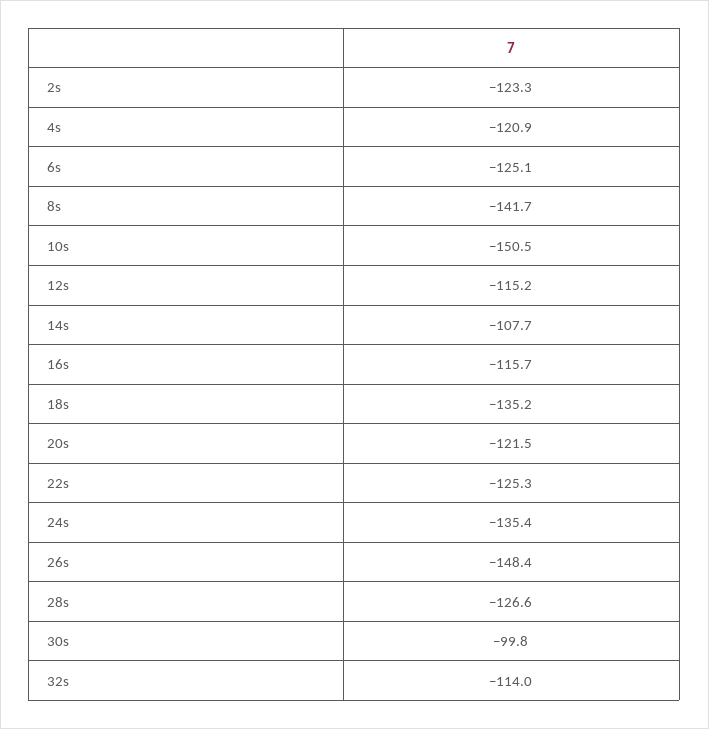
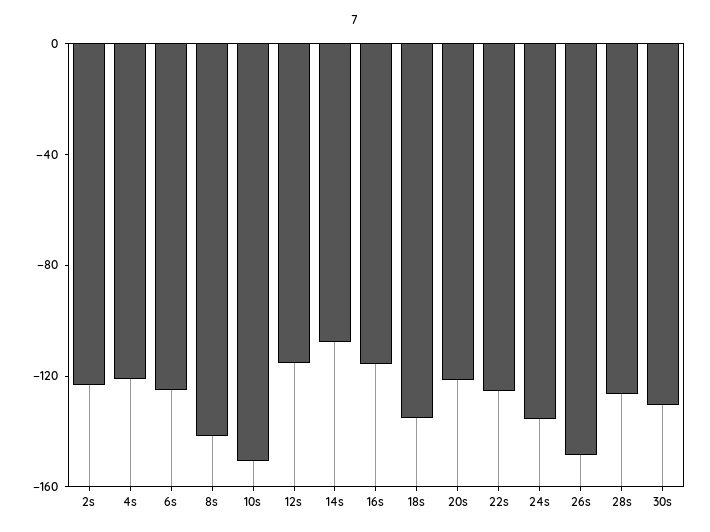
30s: -99.8 -> -130
32s: -114 -> none

